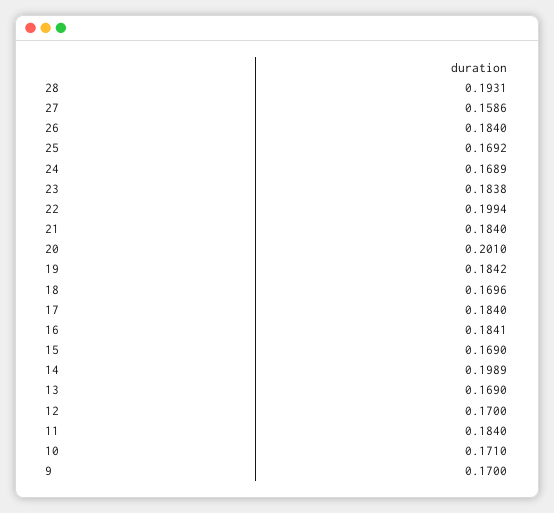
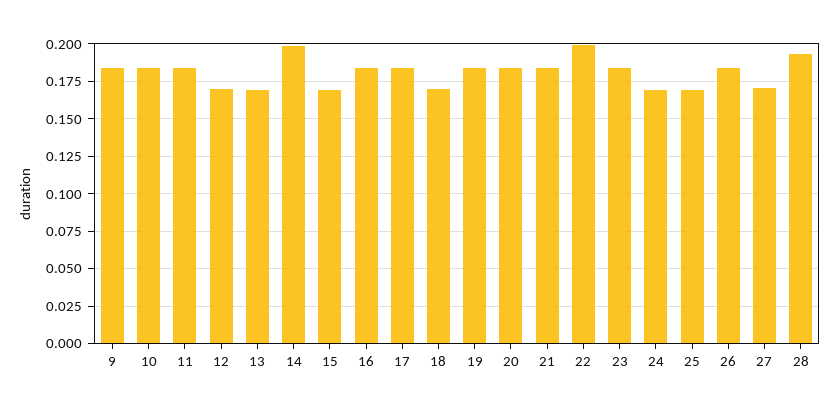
27: 0.1586 -> 0.17
20: 0.201 -> 0.185
10: 0.171 -> 0.185
9: 0.17 -> 0.185

